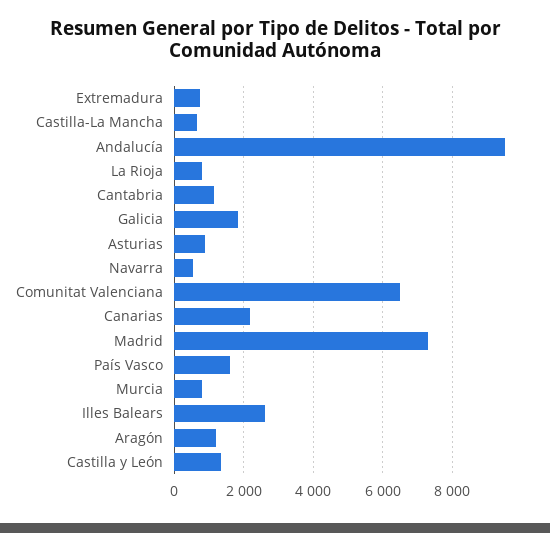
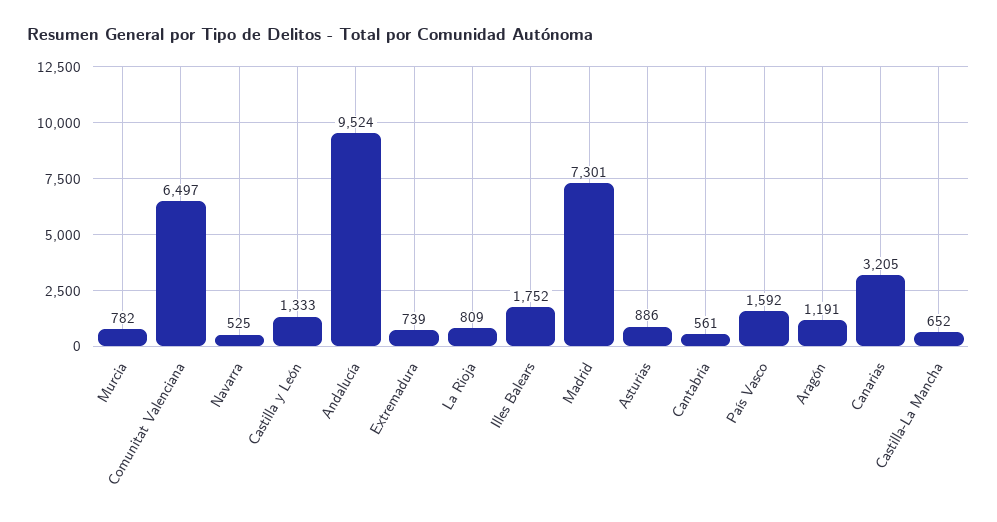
Cantabria: 1200 -> 561
Galicia: 1800 -> none
Canarias: 2200 -> 3205
Illes Balears: 2600 -> 1752

